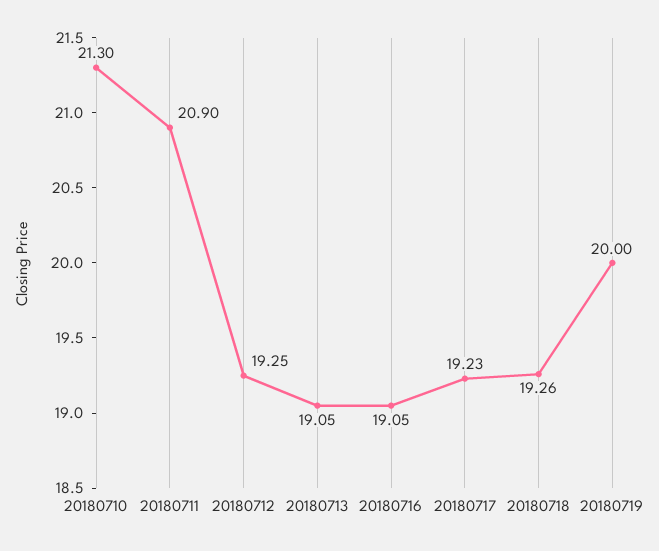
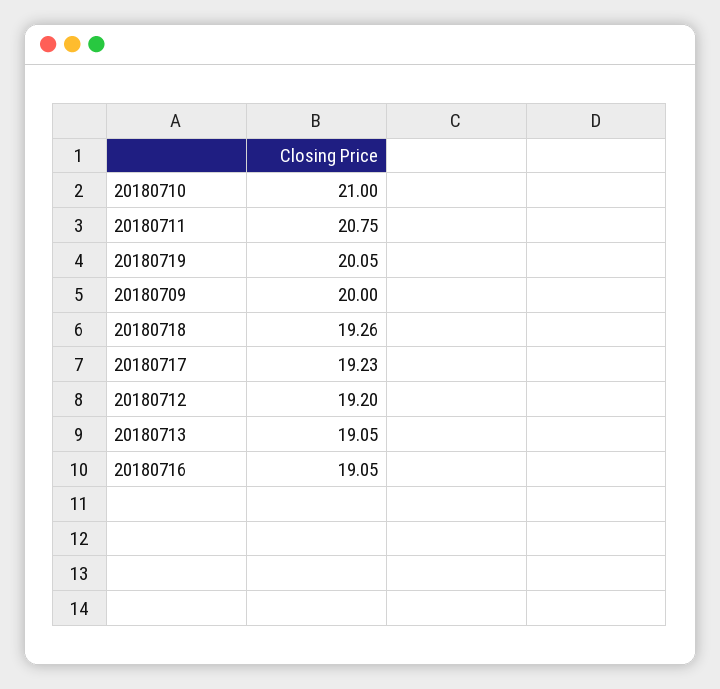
20180710: 21.3 -> 21
20180711: 20.9 -> 20.75
20180712: 19.25 -> 19.2
20180719: 20 -> 20.05
20180709: none -> 20

